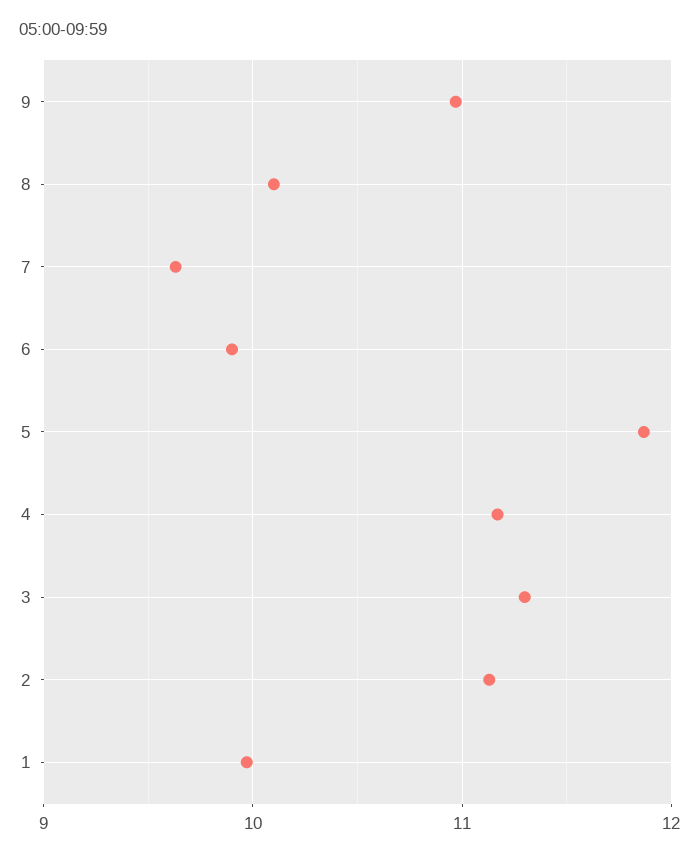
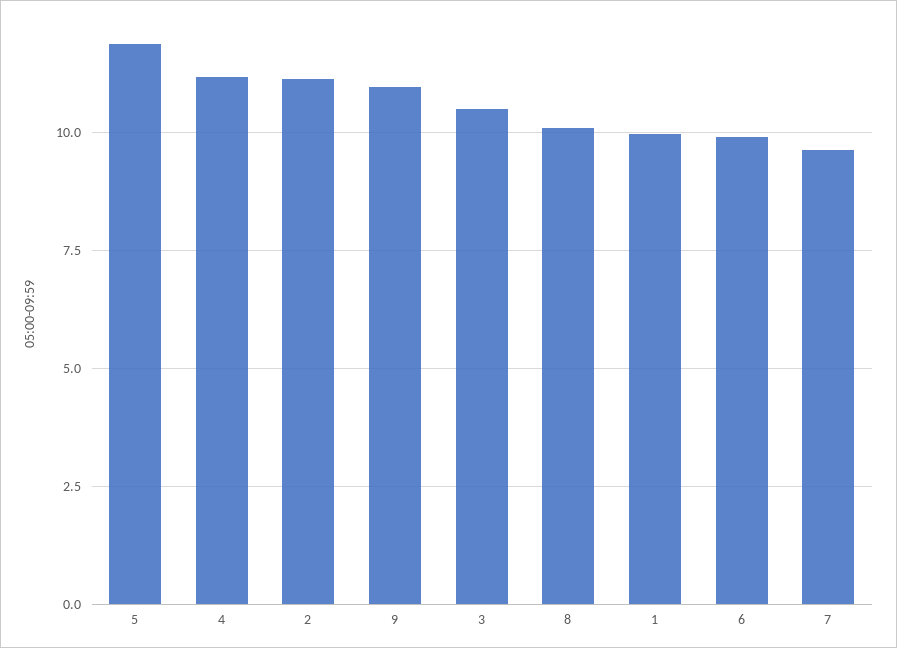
3: 11.3 -> 10.5

